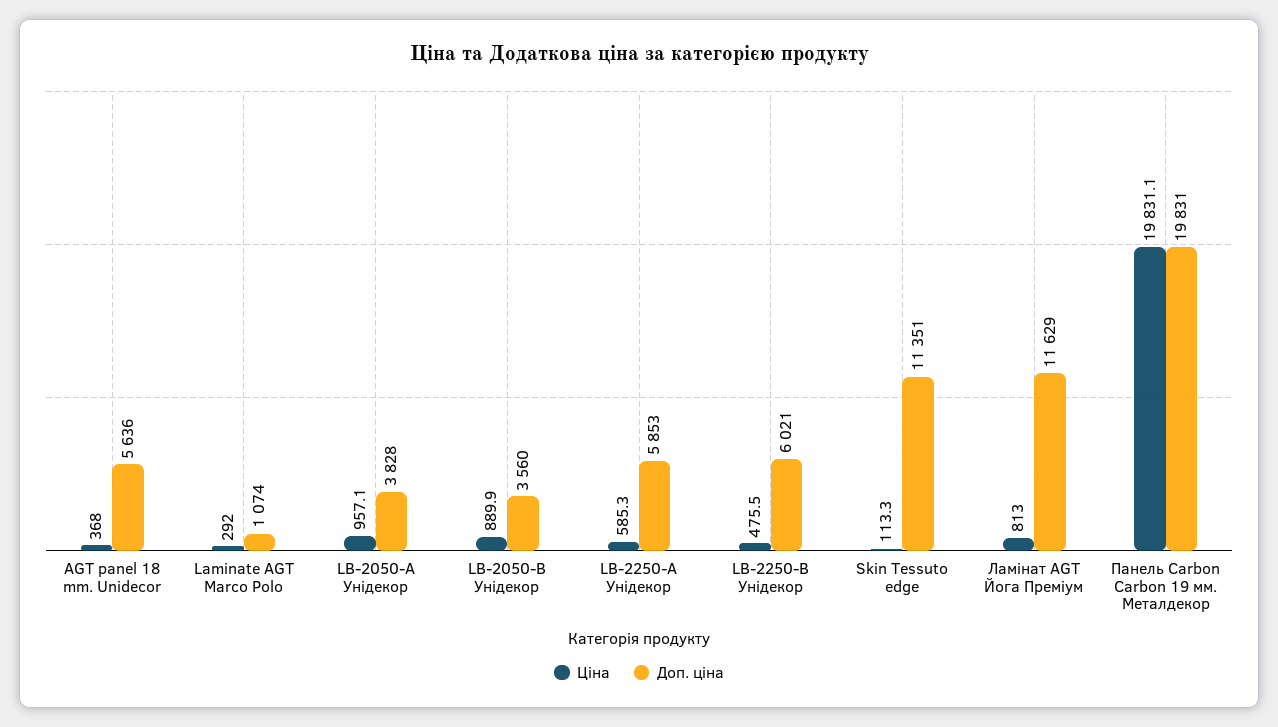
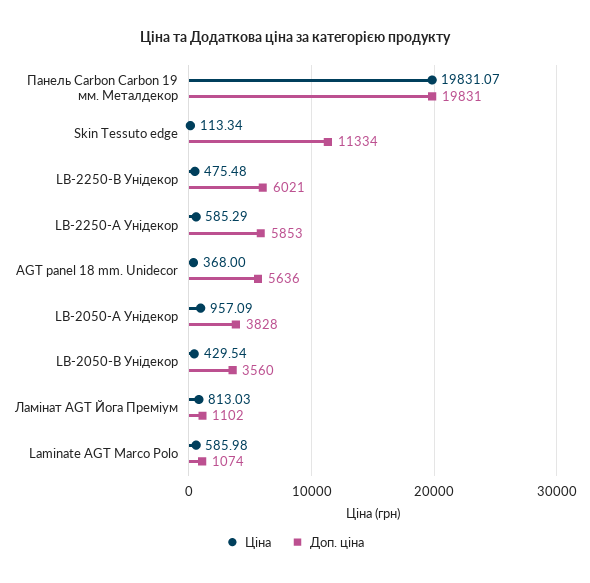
Ціна, Laminate AGT Marco Polo: 292 -> 585.98
Ціна, LB-2050-В Унідекор: 889.9 -> 429.54
Доп. ціна, Skin Tessuto edge: 11351 -> 11334
Доп. ціна, Ламінат AGT Йога Преміум: 11629 -> 1102

